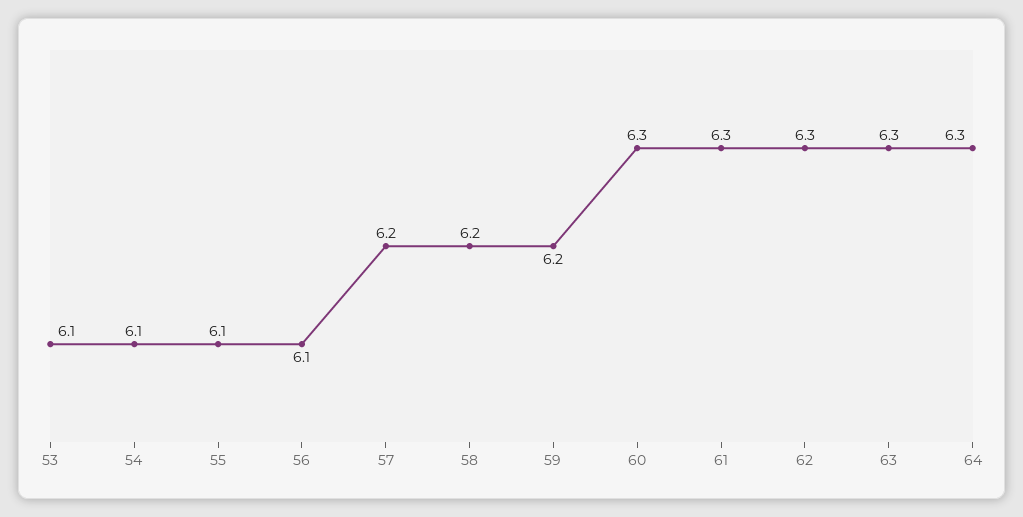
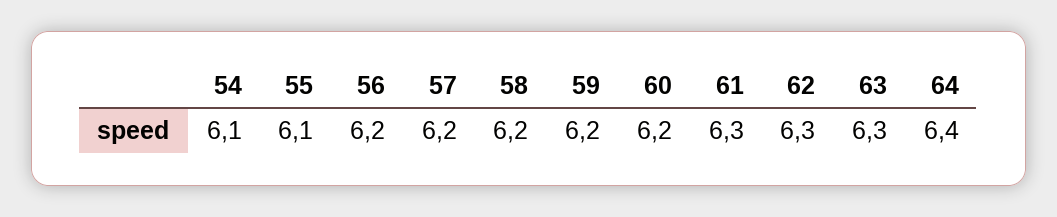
53: 6.1 -> none
56: 6.1 -> 6.2
60: 6.3 -> 6.2
64: 6.3 -> 6.4

